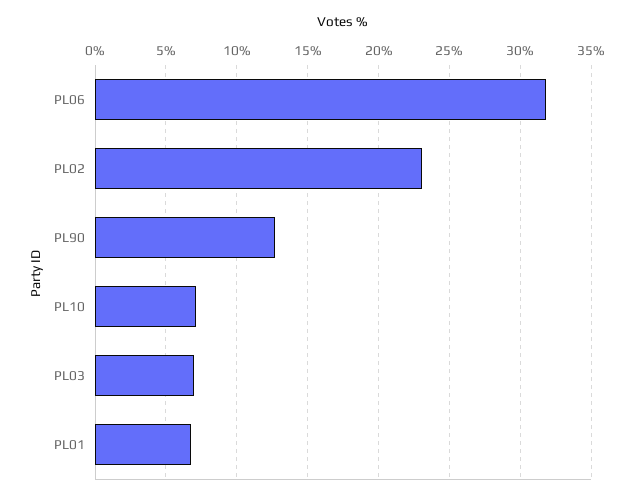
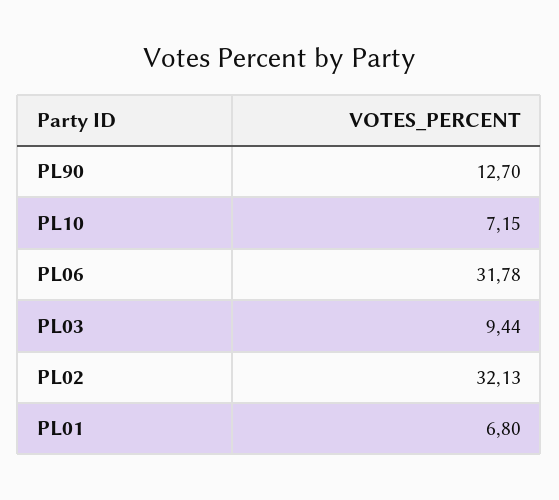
PL02: 23 -> 32.13
PL03: 7 -> 9.44

